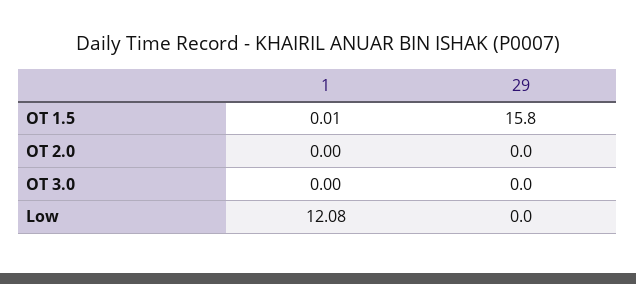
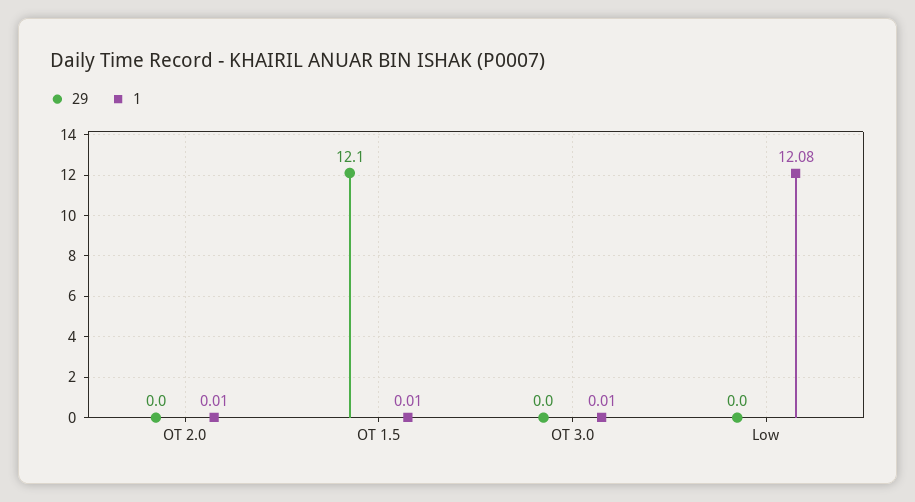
29, OT 1.5: 15.8 -> 12.1
1, OT 2.0: 0 -> 0.01
1, OT 3.0: 0 -> 0.01

